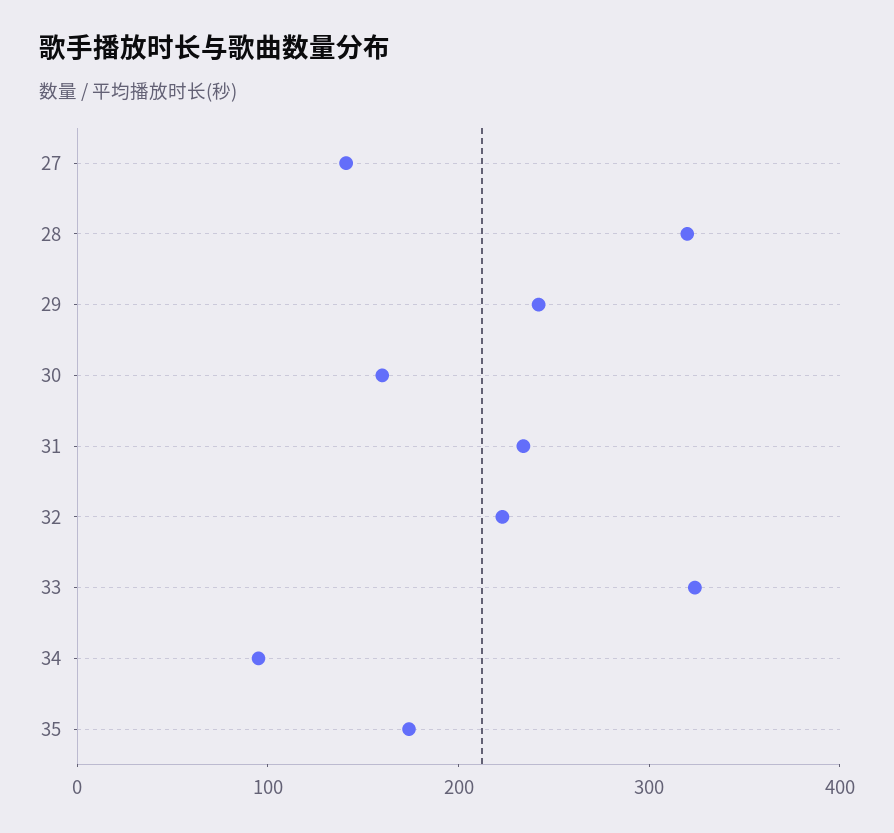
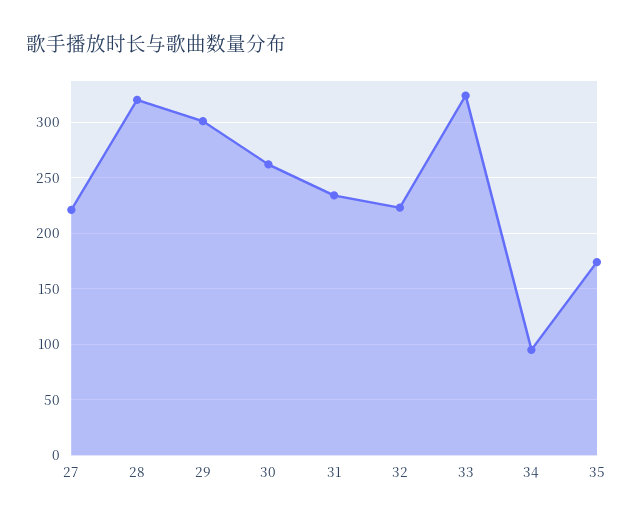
27: 140 -> 220
29: 240 -> 300
30: 160 -> 260

